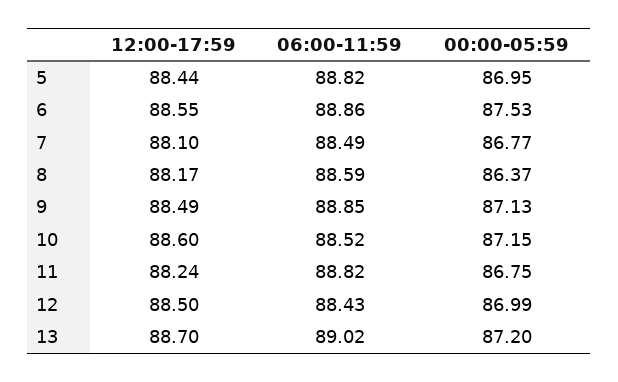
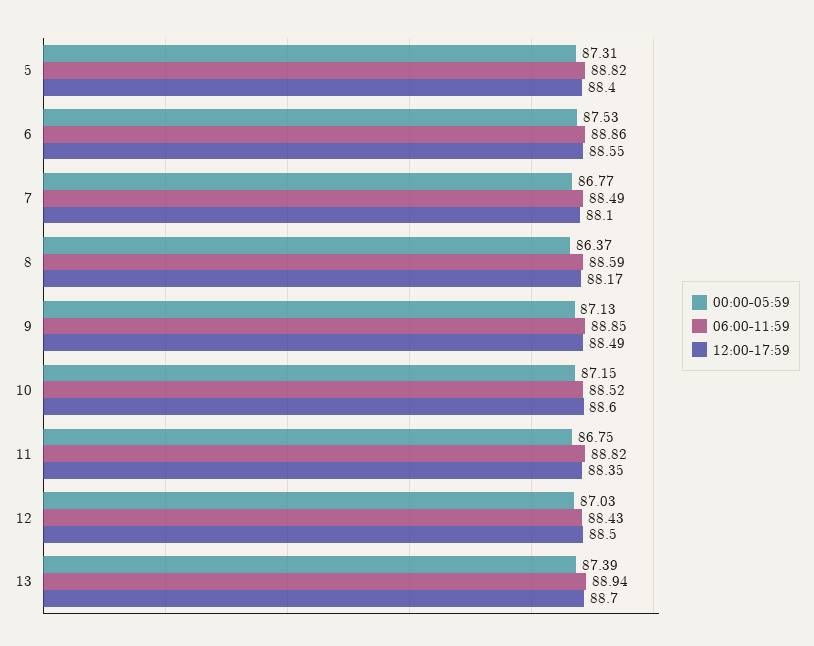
12:00-17:59, 5: 88.44 -> 88.4
00:00-05:59, 5: 86.95 -> 87.31
12:00-17:59, 11: 88.24 -> 88.35
00:00-05:59, 12: 86.99 -> 87.03
06:00-11:59, 13: 89.02 -> 88.94
00:00-05:59, 13: 87.2 -> 87.39

